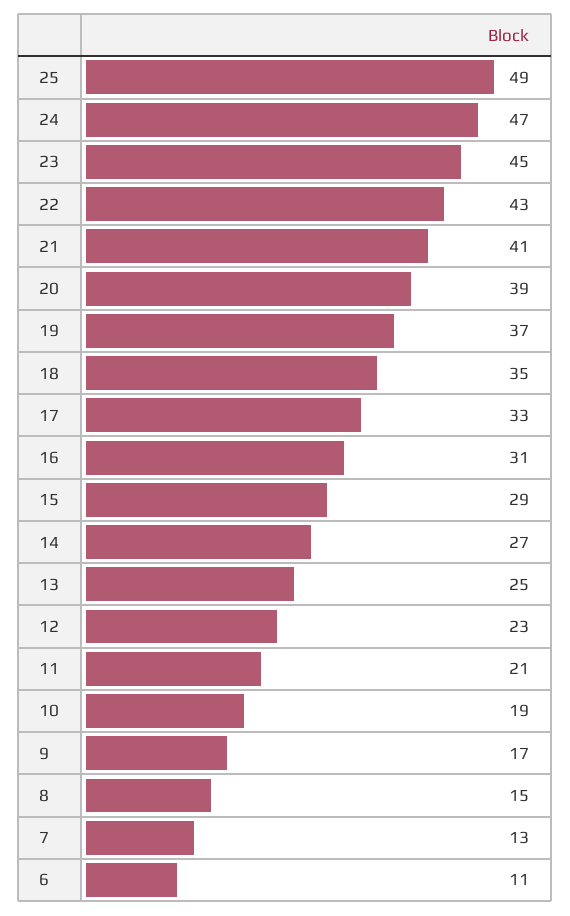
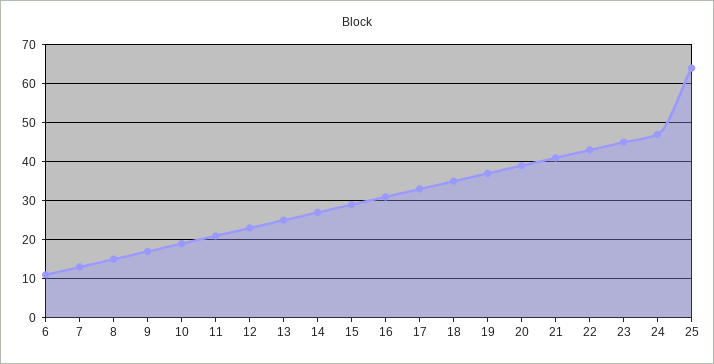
25: 49 -> 65

